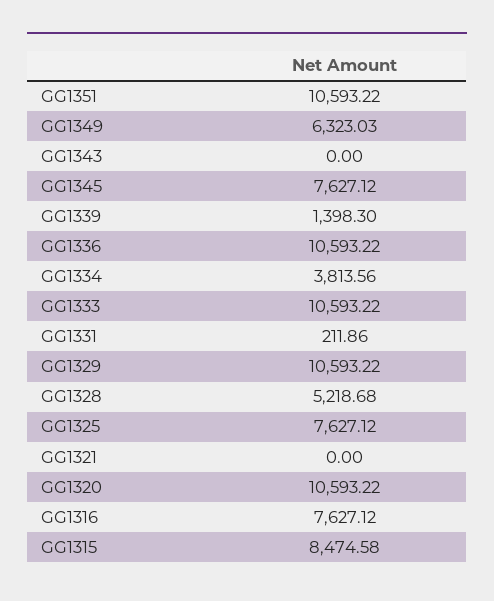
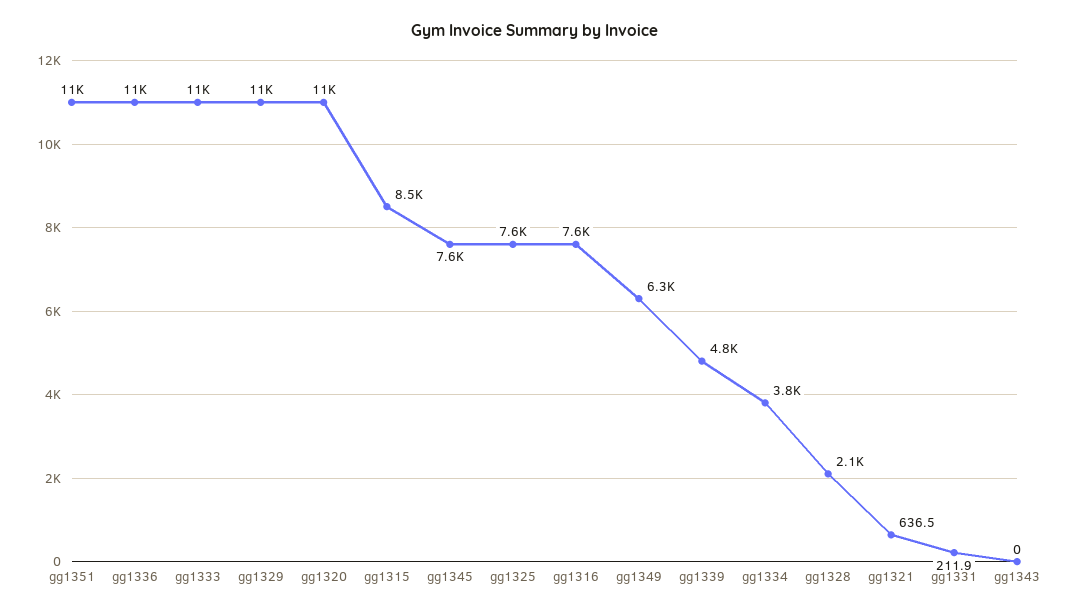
GG1339: 1398.3 -> 4800
GG1328: 5218.68 -> 2100
GG1321: 0 -> 636.5

